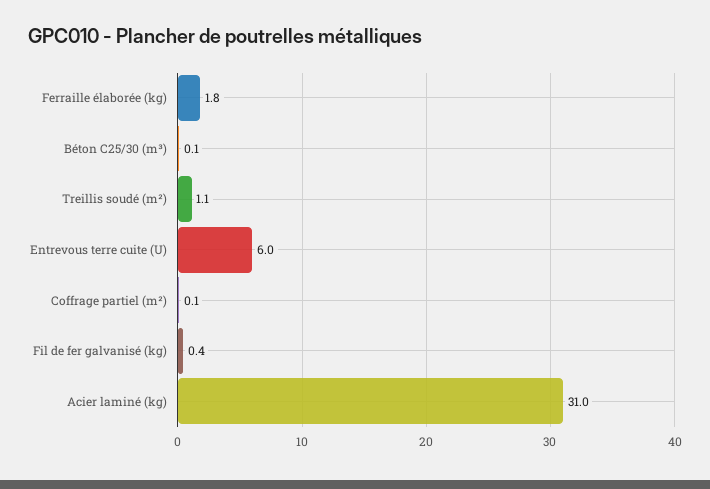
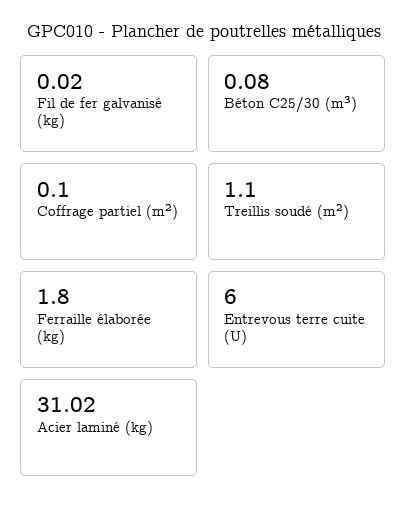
Fil de fer galvanisé (kg): 0.4 -> 0.02

